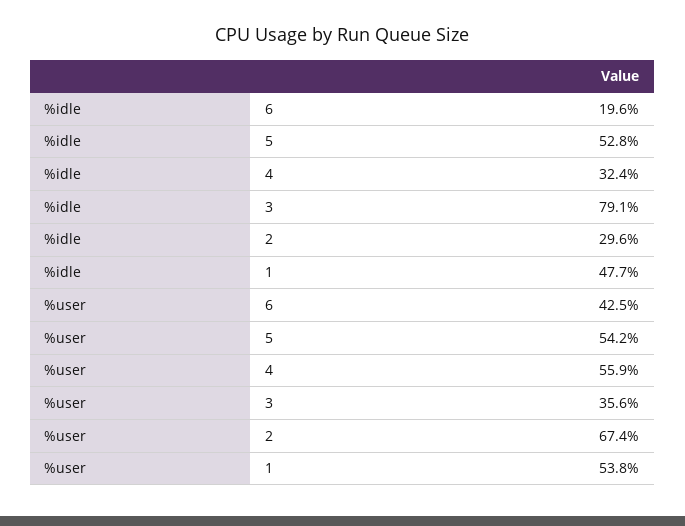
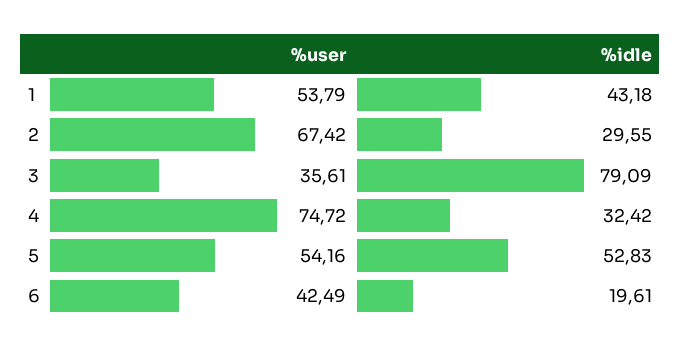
%idle, 1: 47.7 -> 43.18
%user, 4: 55.9 -> 74.72

